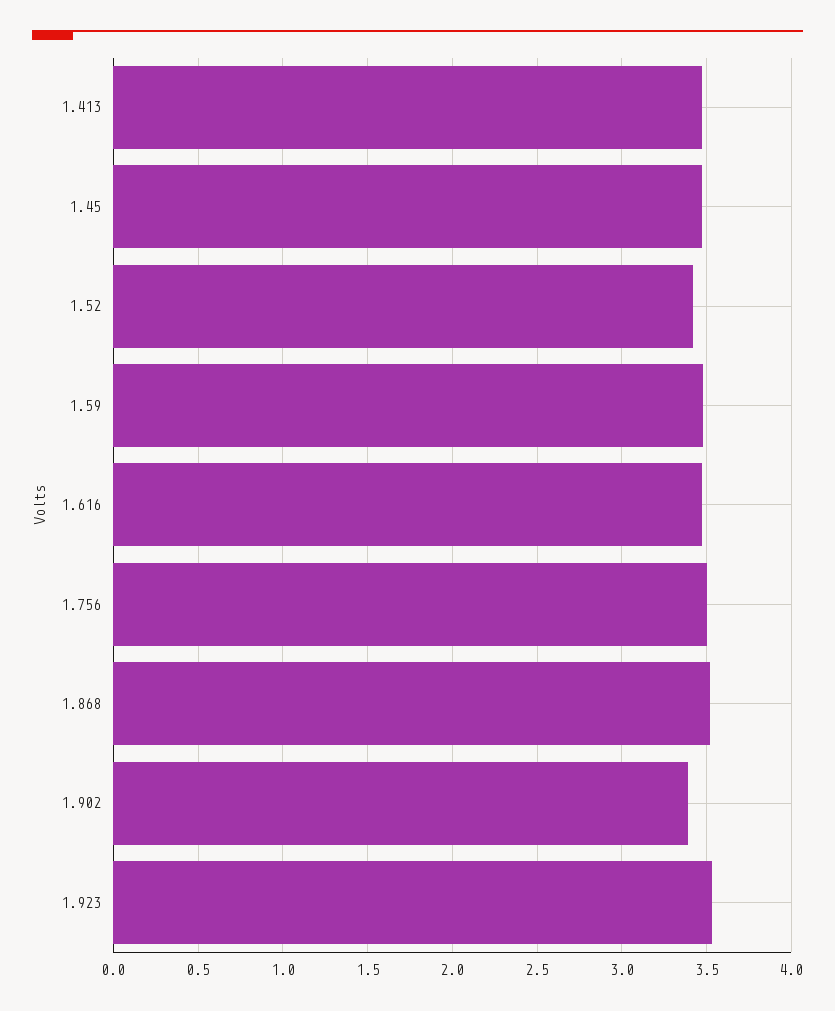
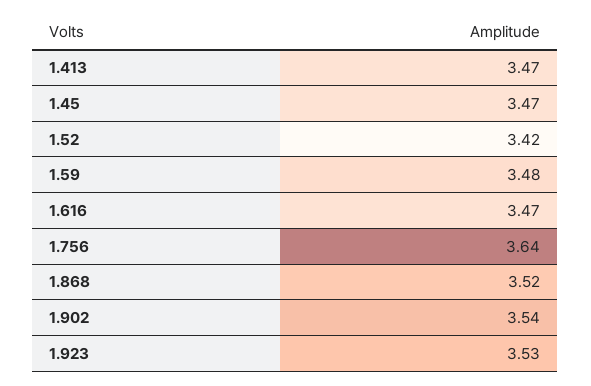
1.756: 3.5 -> 3.64
1.902: 3.4 -> 3.54

